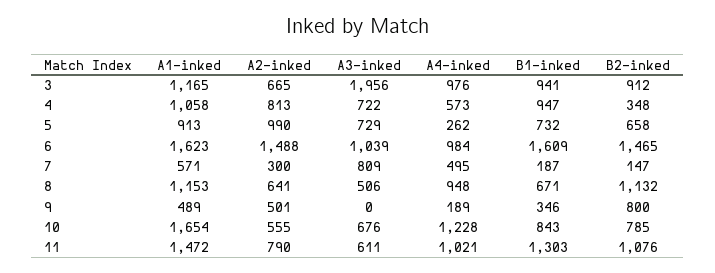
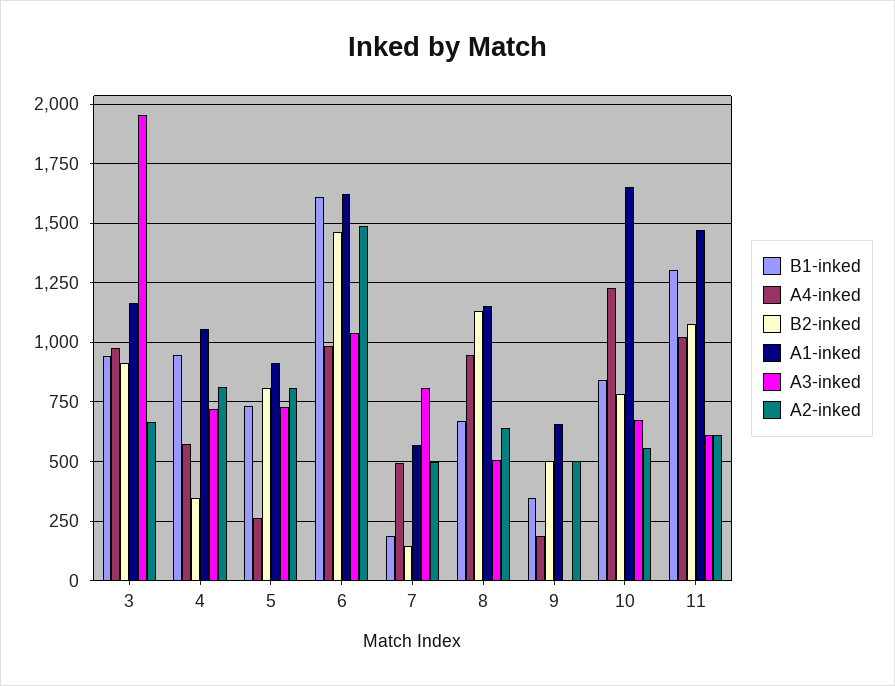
A2-inked, 5: 990 -> 800
B2-inked, 5: 658 -> 800
A2-inked, 7: 300 -> 500
A1-inked, 9: 489 -> 650
B2-inked, 9: 800 -> 500
A2-inked, 11: 790 -> 600

